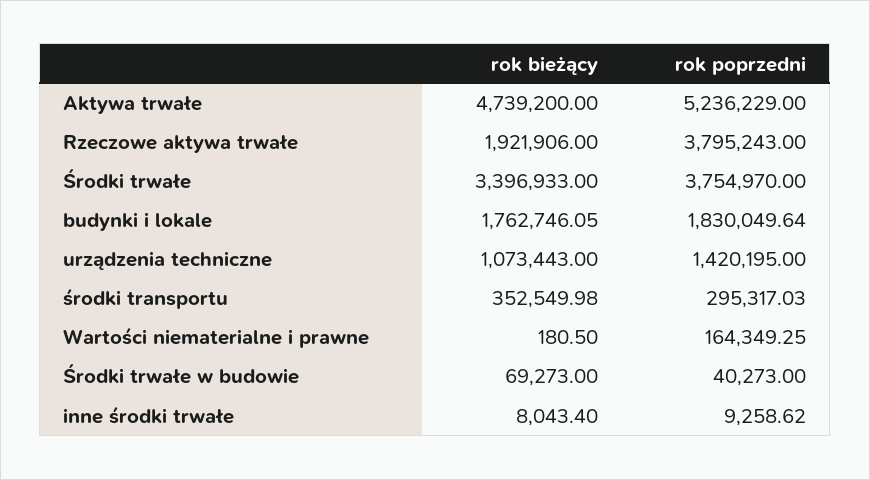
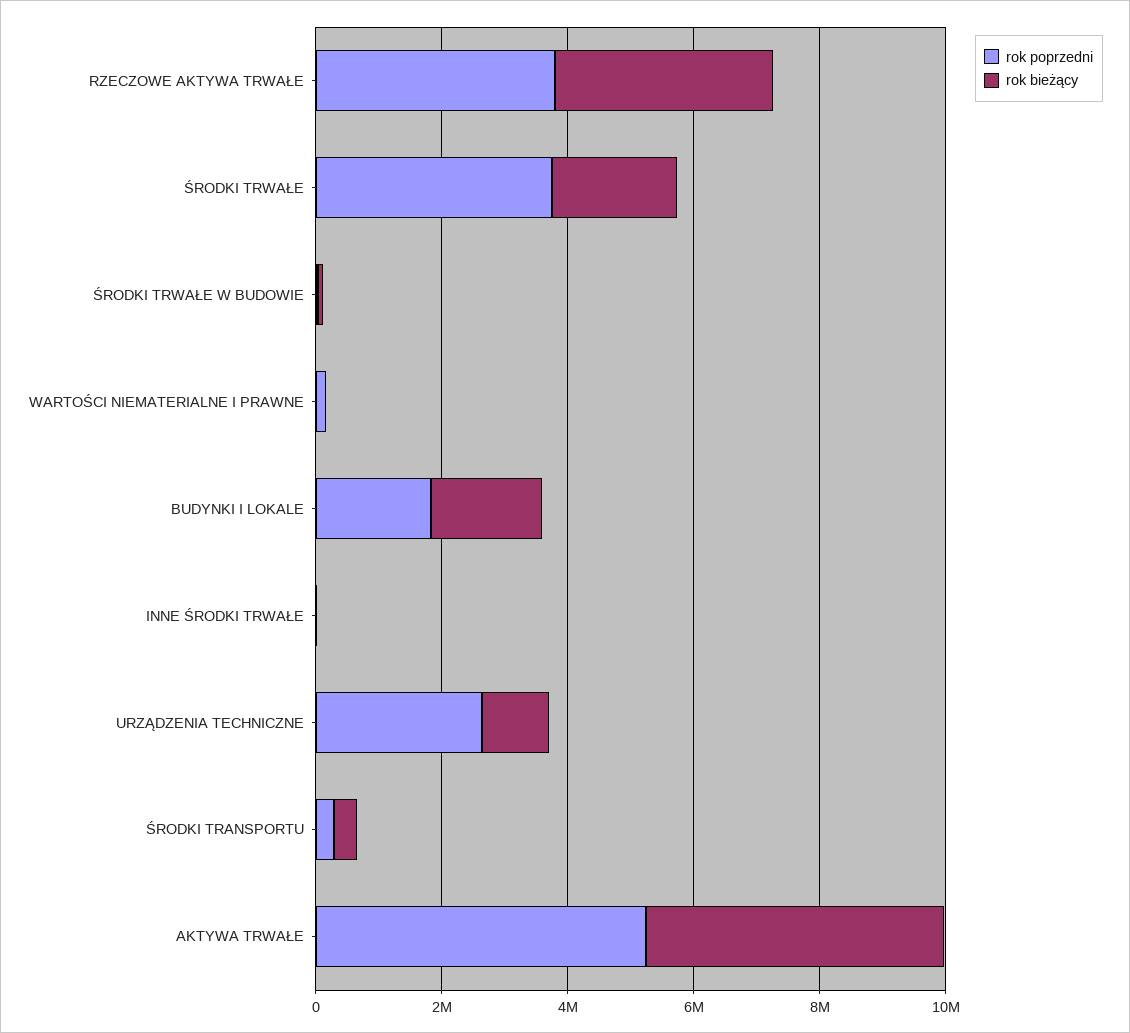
rok bieżący, Rzeczowe aktywa trwałe: 1921906 -> 3500000
rok bieżący, Środki trwałe: 3396933 -> 2000000
rok poprzedni, urządzenia techniczne: 1420195 -> 2500000

